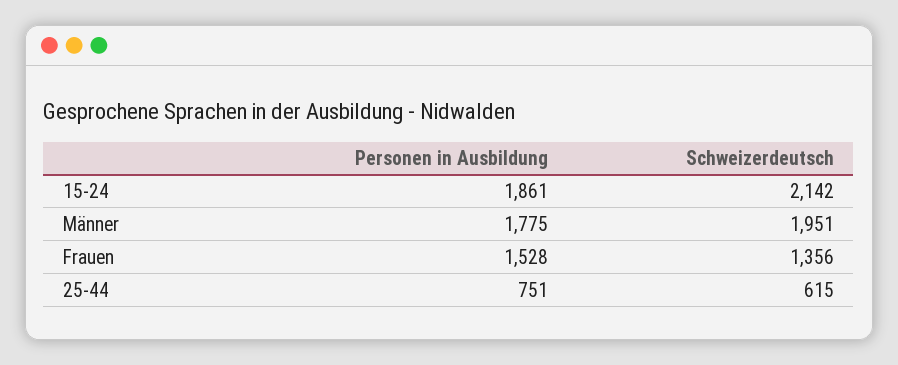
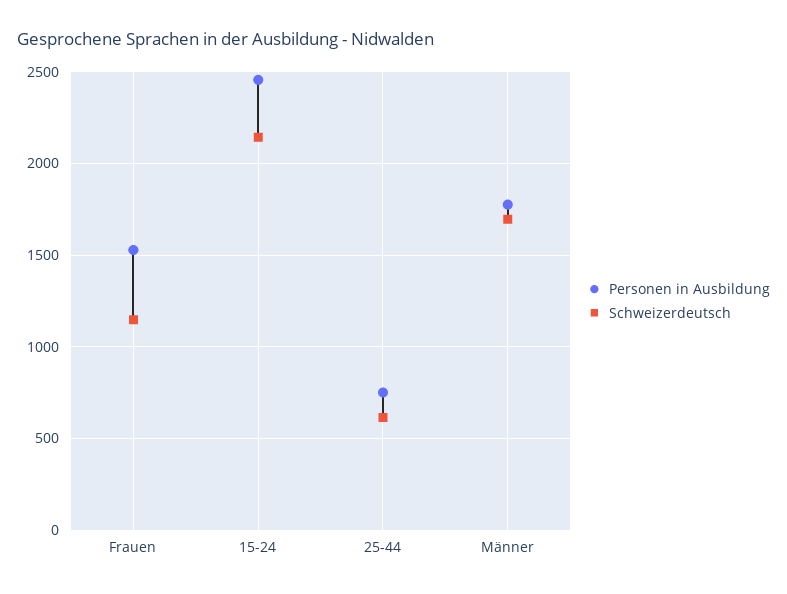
Personen in Ausbildung, 15-24: 1861 -> 2450
Schweizerdeutsch, Männer: 1951 -> 1700
Schweizerdeutsch, Frauen: 1356 -> 1150

